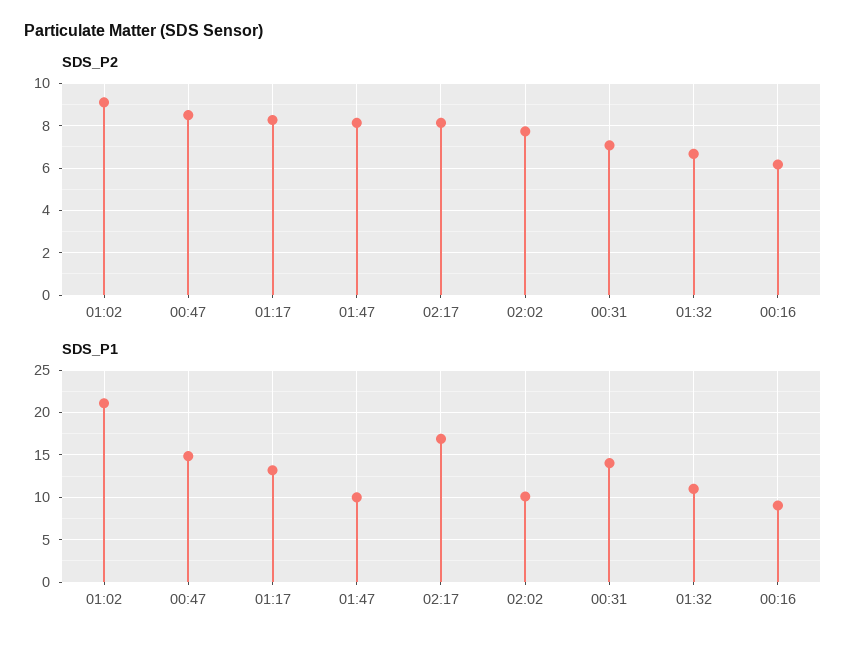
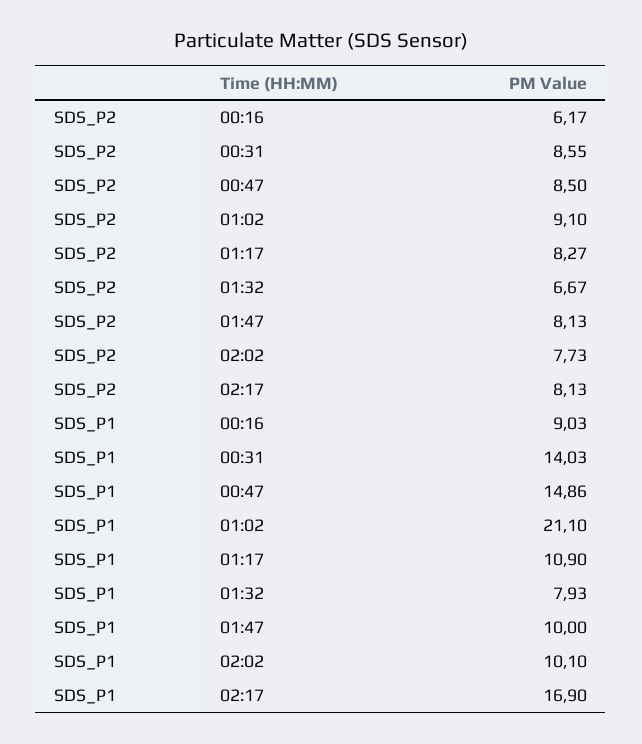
SDS_P2, 00:31: 7 -> 8.55
SDS_P1, 01:17: 13 -> 10.9
SDS_P1, 01:32: 11 -> 7.93

